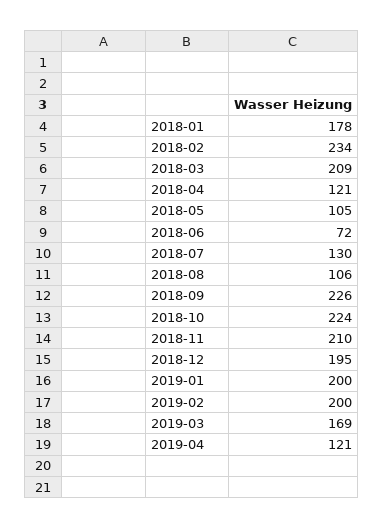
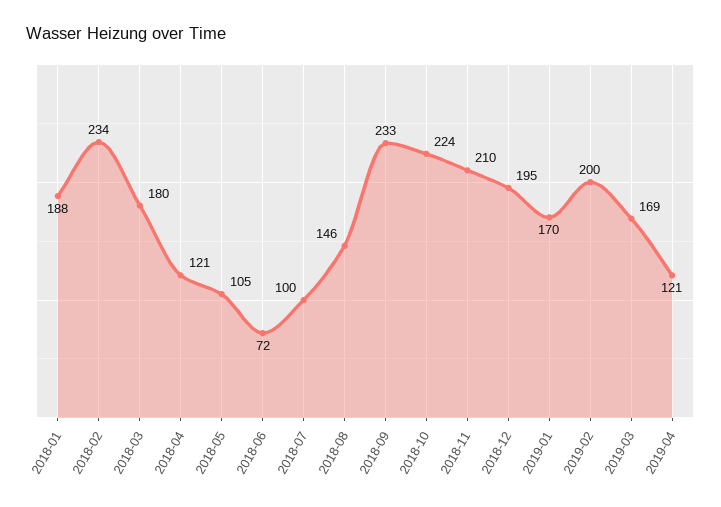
2018-01: 178 -> 188
2018-03: 209 -> 180
2018-07: 130 -> 100
2018-08: 106 -> 146
2018-09: 226 -> 233
2019-01: 200 -> 170

